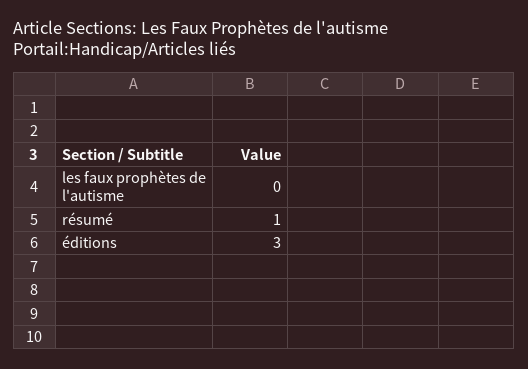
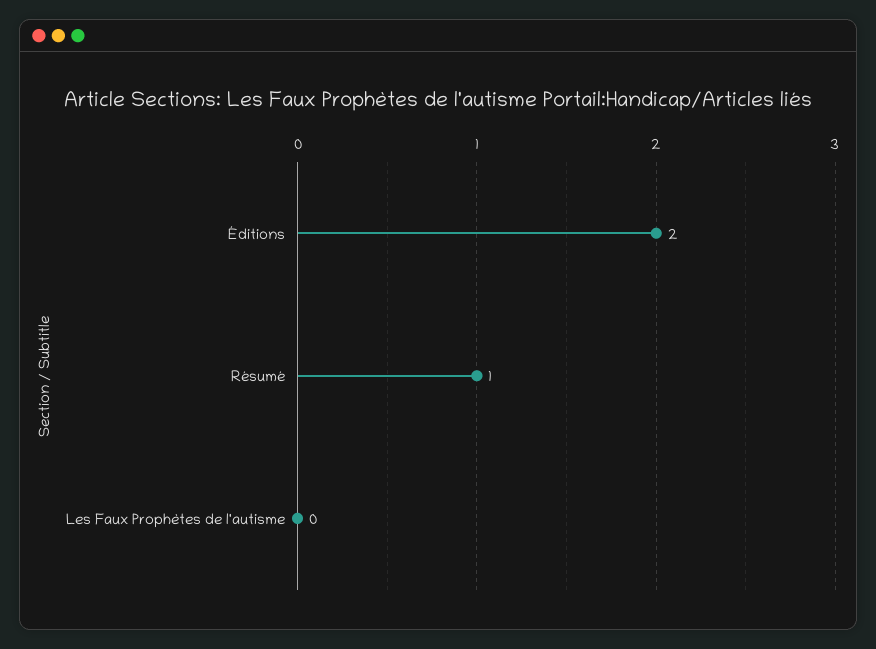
éditions: 3 -> 2

